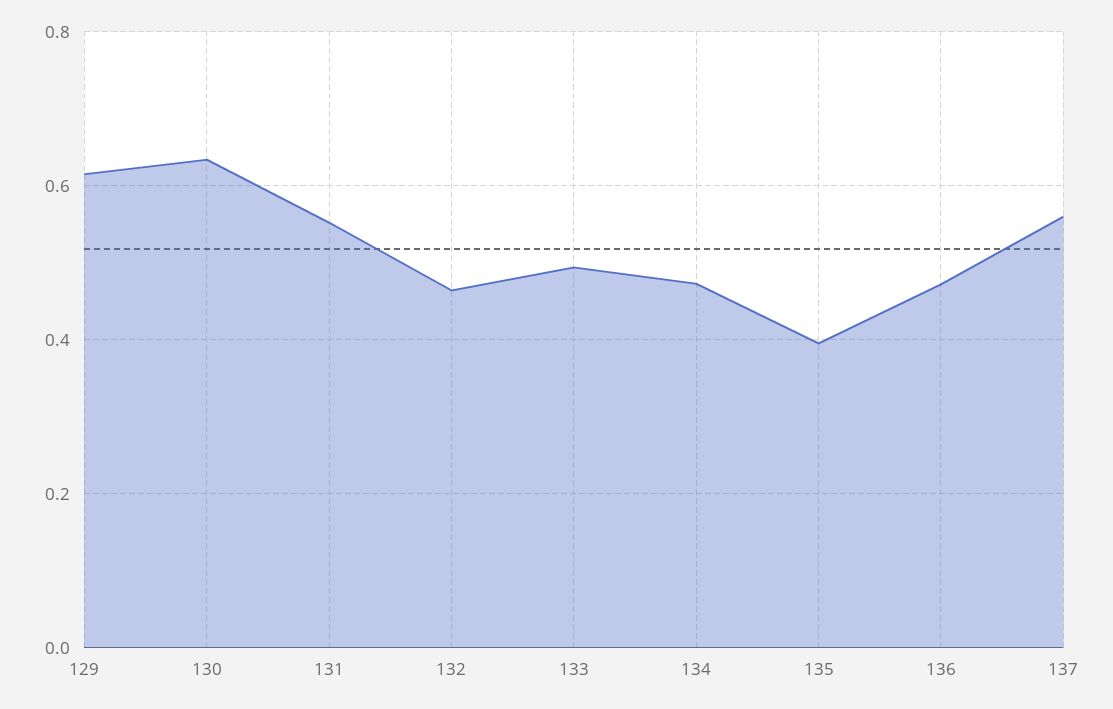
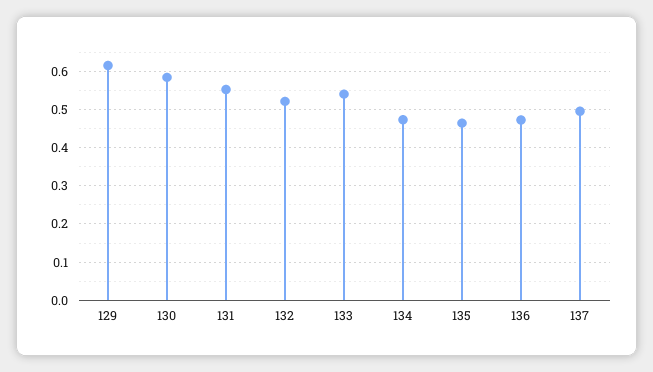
130: 0.64 -> 0.58
132: 0.46 -> 0.52
133: 0.5 -> 0.54
135: 0.4 -> 0.46
137: 0.56 -> 0.5

